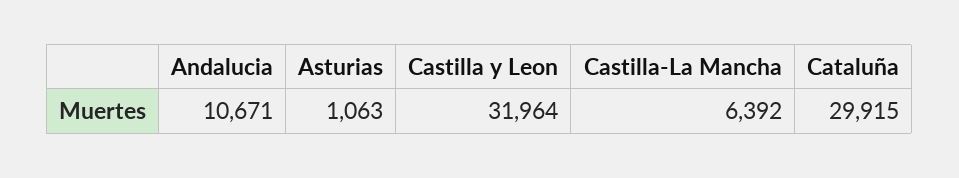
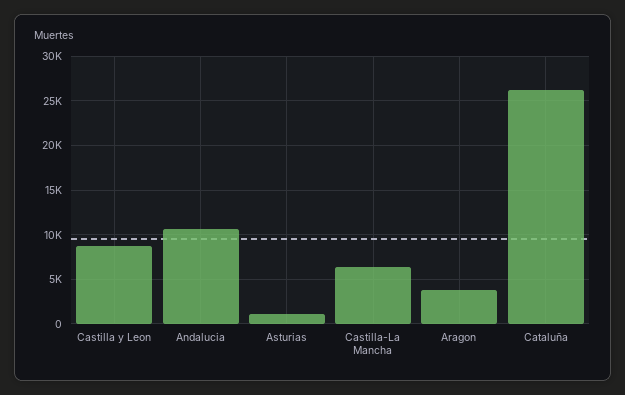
Castilla y Leon: 31964 -> 9000
Cataluña: 29915 -> 26000
Aragon: none -> 4000

